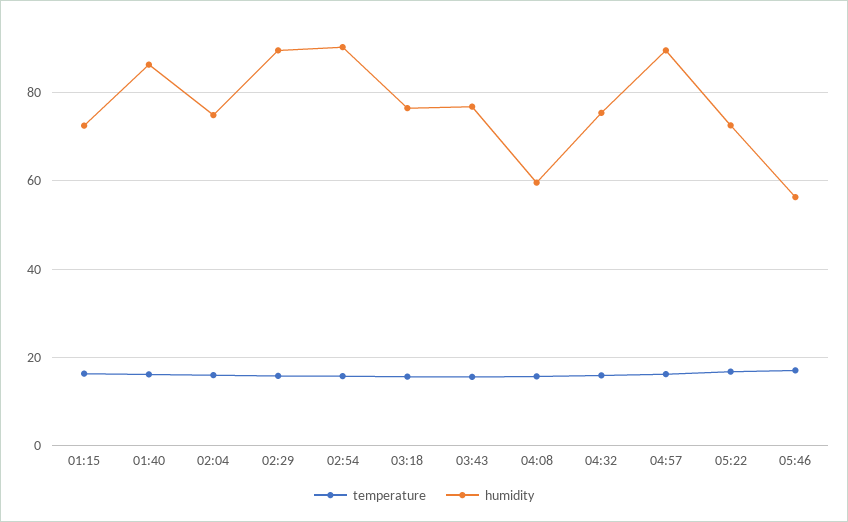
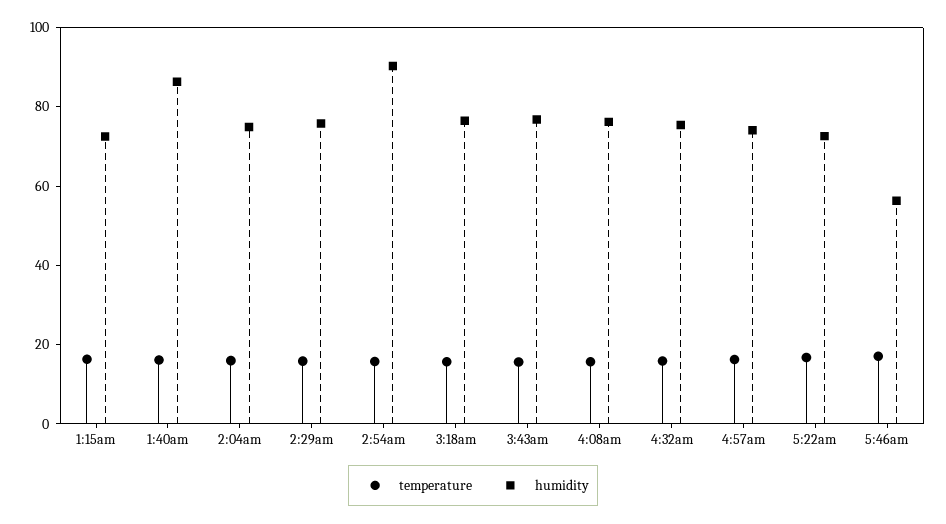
humidity, 02:29: 90 -> 75
humidity, 04:08: 60 -> 75
humidity, 04:57: 90 -> 75

